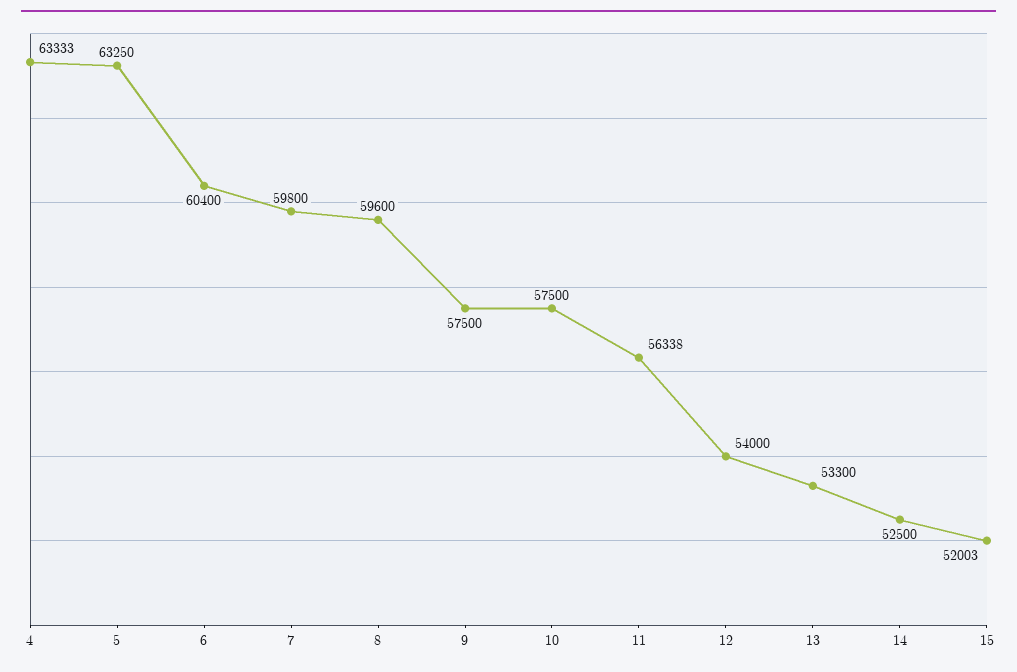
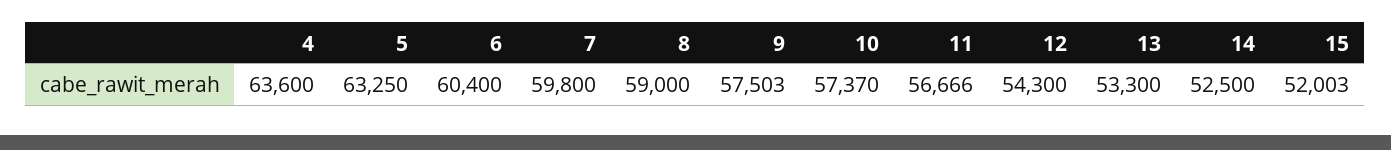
4: 63333 -> 63600
8: 59600 -> 59000
9: 57500 -> 57503
10: 57500 -> 57370
11: 56338 -> 56666
12: 54000 -> 54300

